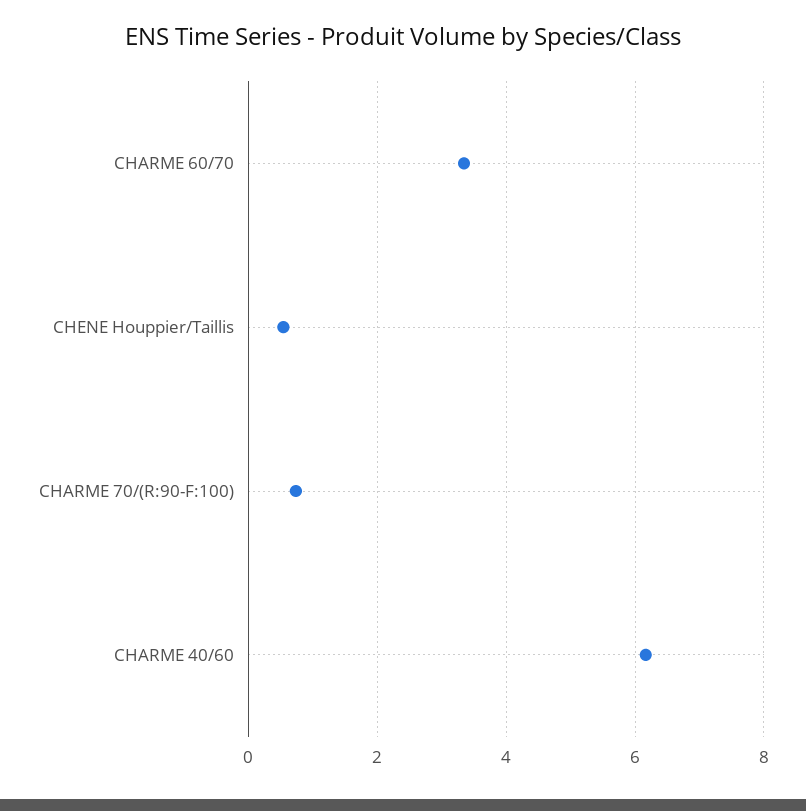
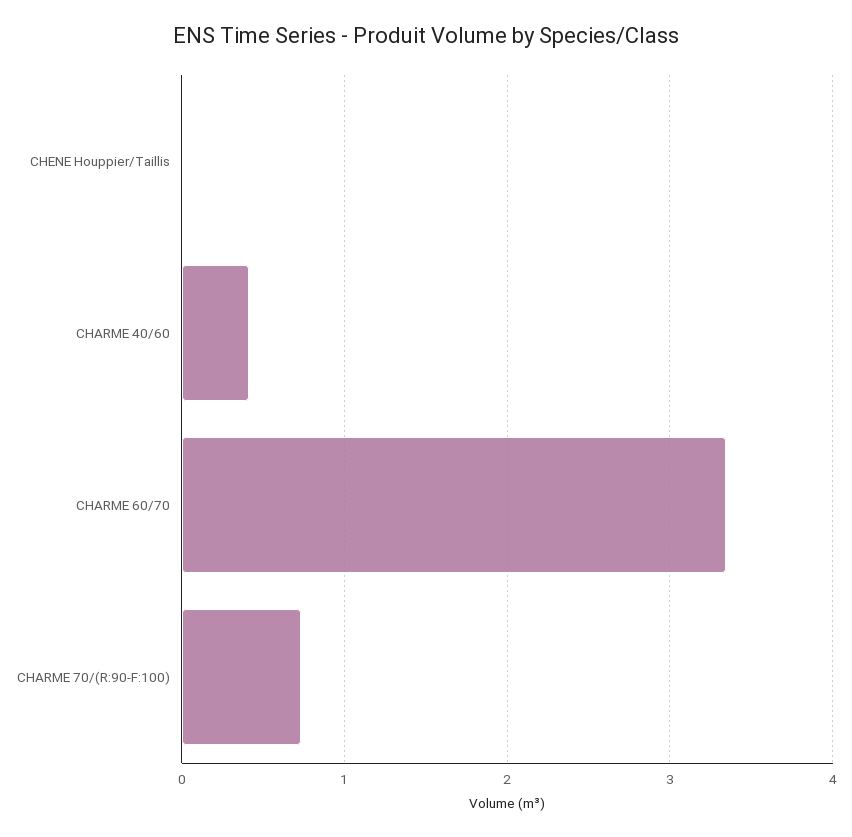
CHENE Houppier/Taillis: 0.6 -> 0
CHARME 40/60: 6.2 -> 0.4

